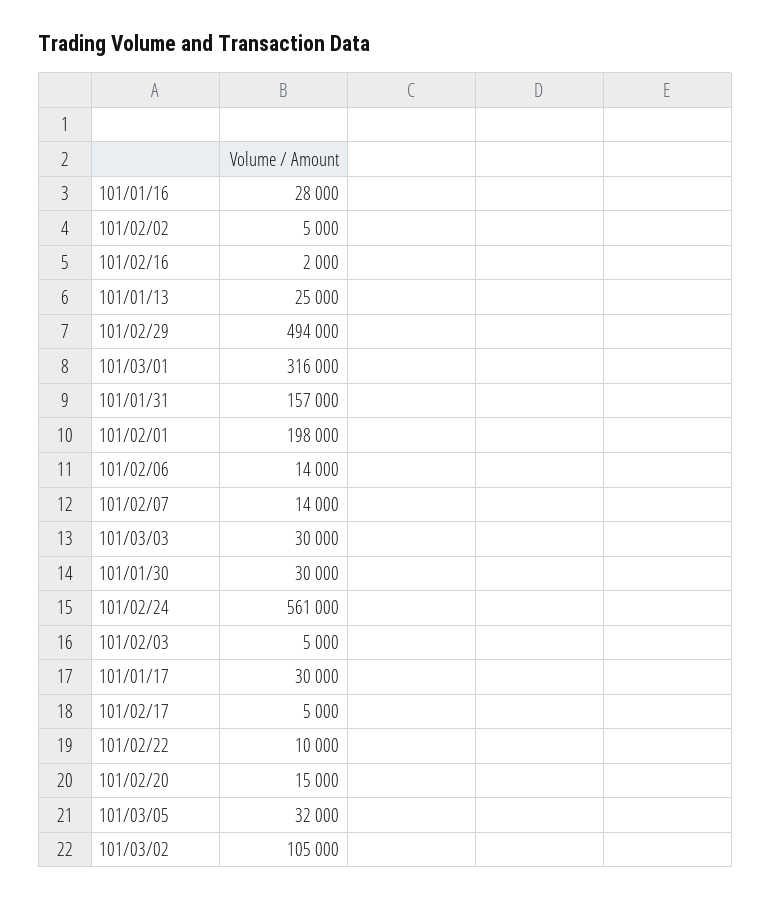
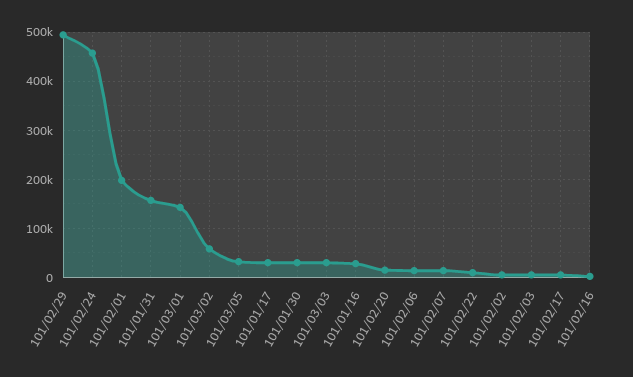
101/01/13: 25000 -> none
101/03/01: 316000 -> 140000
101/02/24: 561000 -> 460000
101/03/02: 105000 -> 60000

